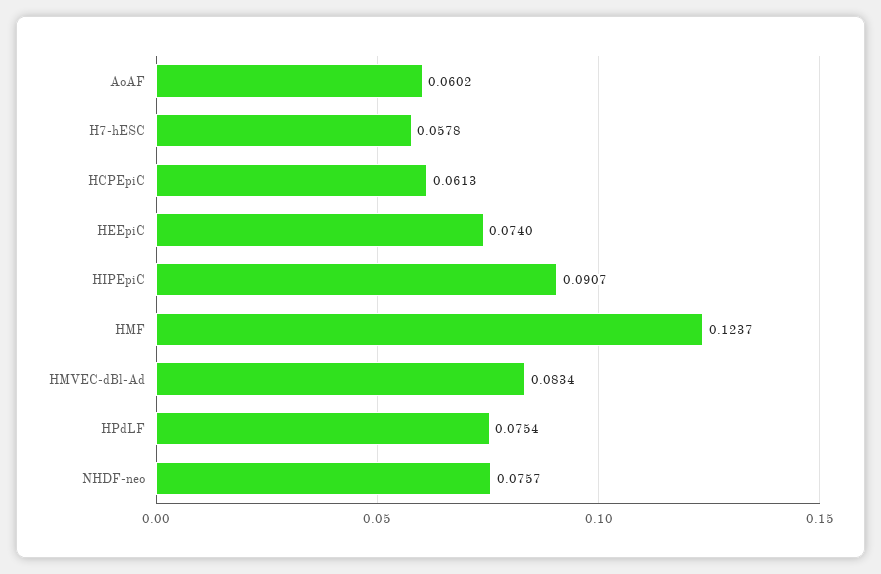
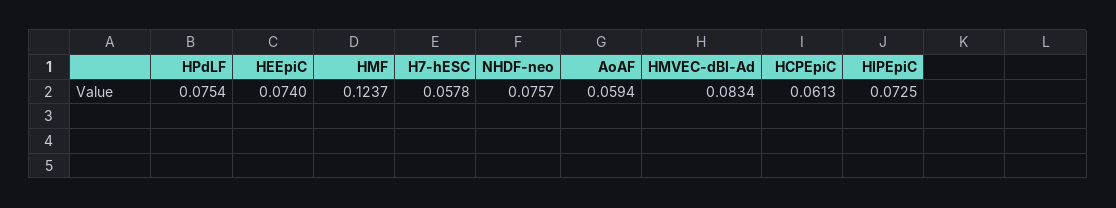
AoAF: 0.0602 -> 0.0594
HIPEpiC: 0.0907 -> 0.0725

